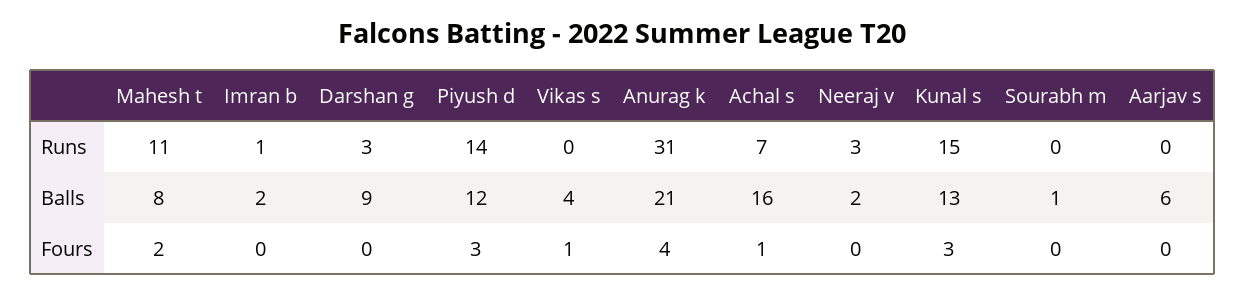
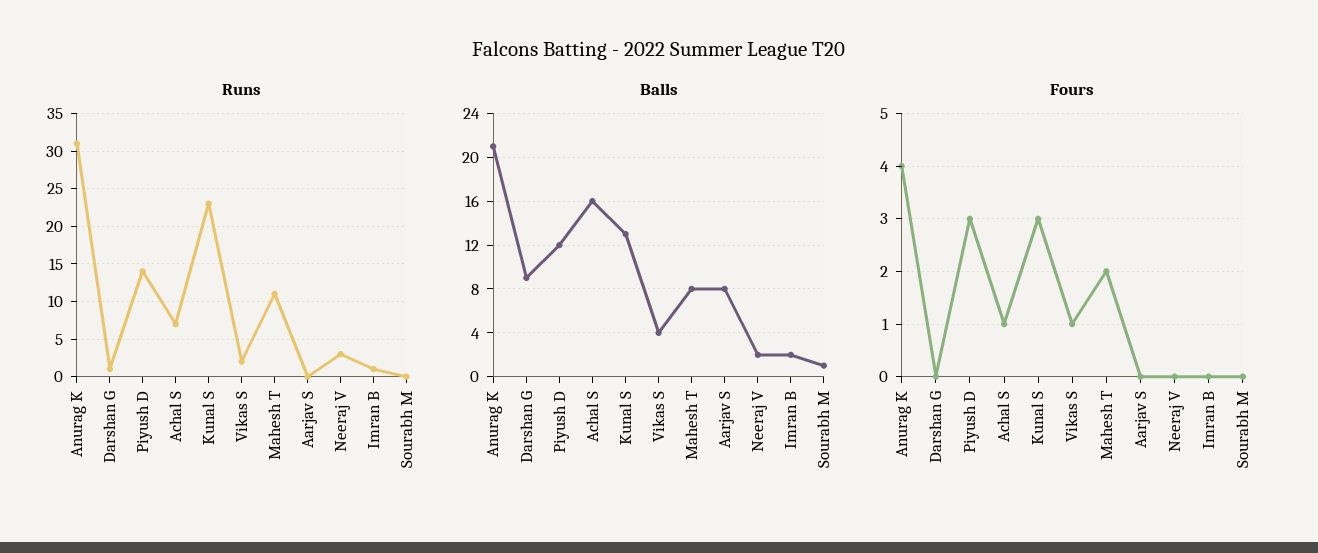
Runs, Darshan g: 3 -> 1
Runs, Vikas s: 0 -> 2
Runs, Kunal s: 15 -> 23
Balls, Aarjav s: 6 -> 8

